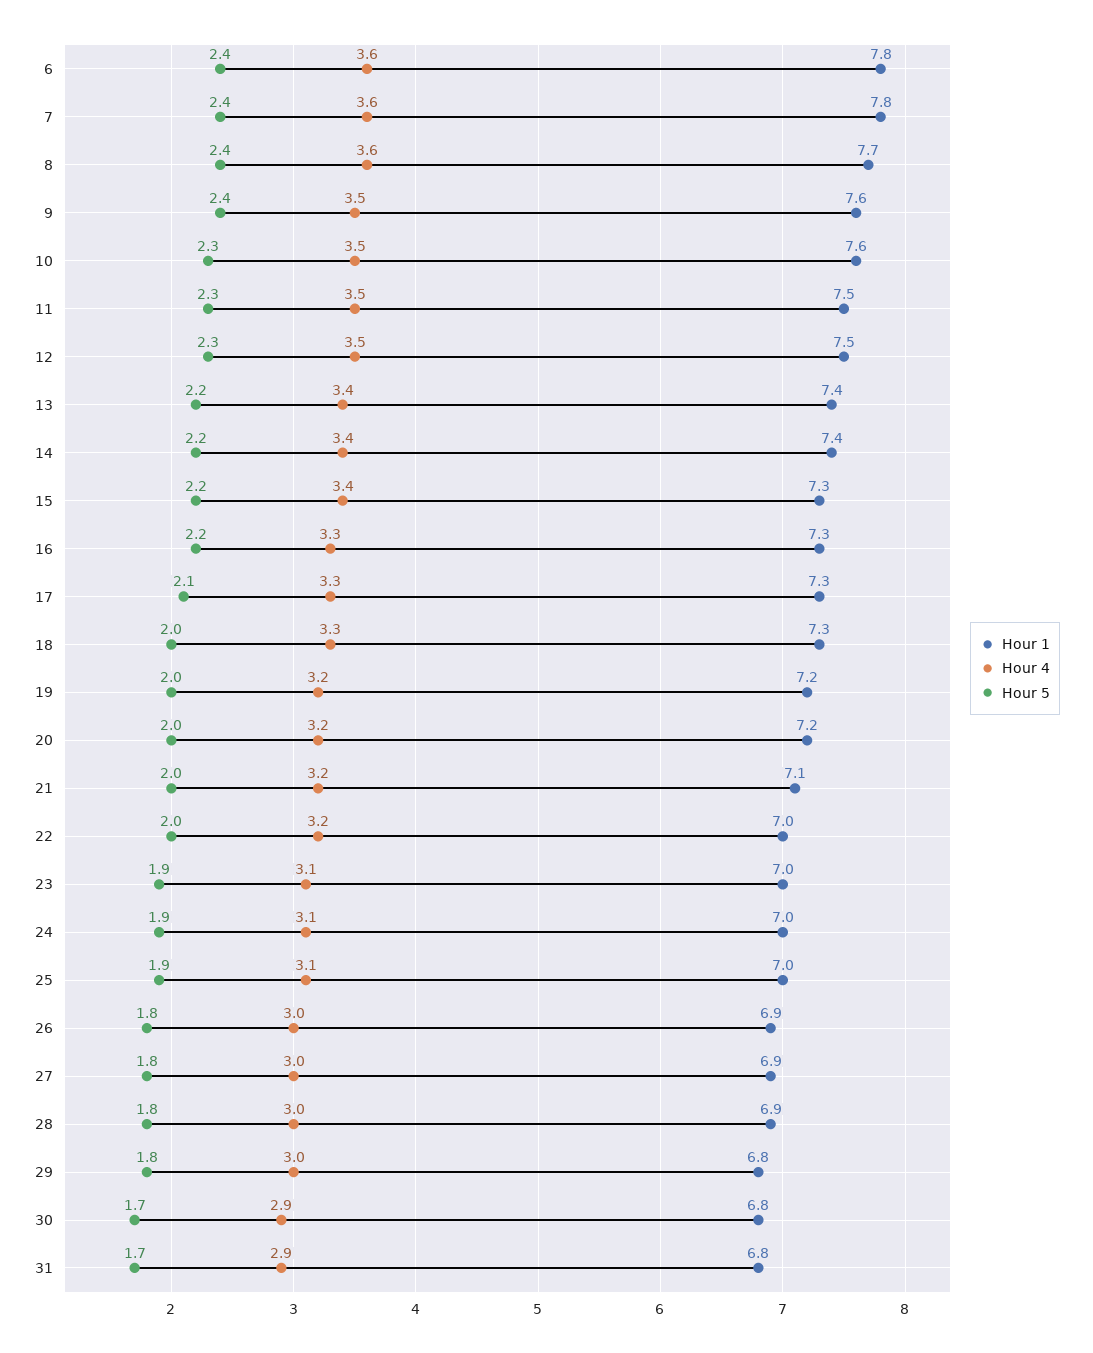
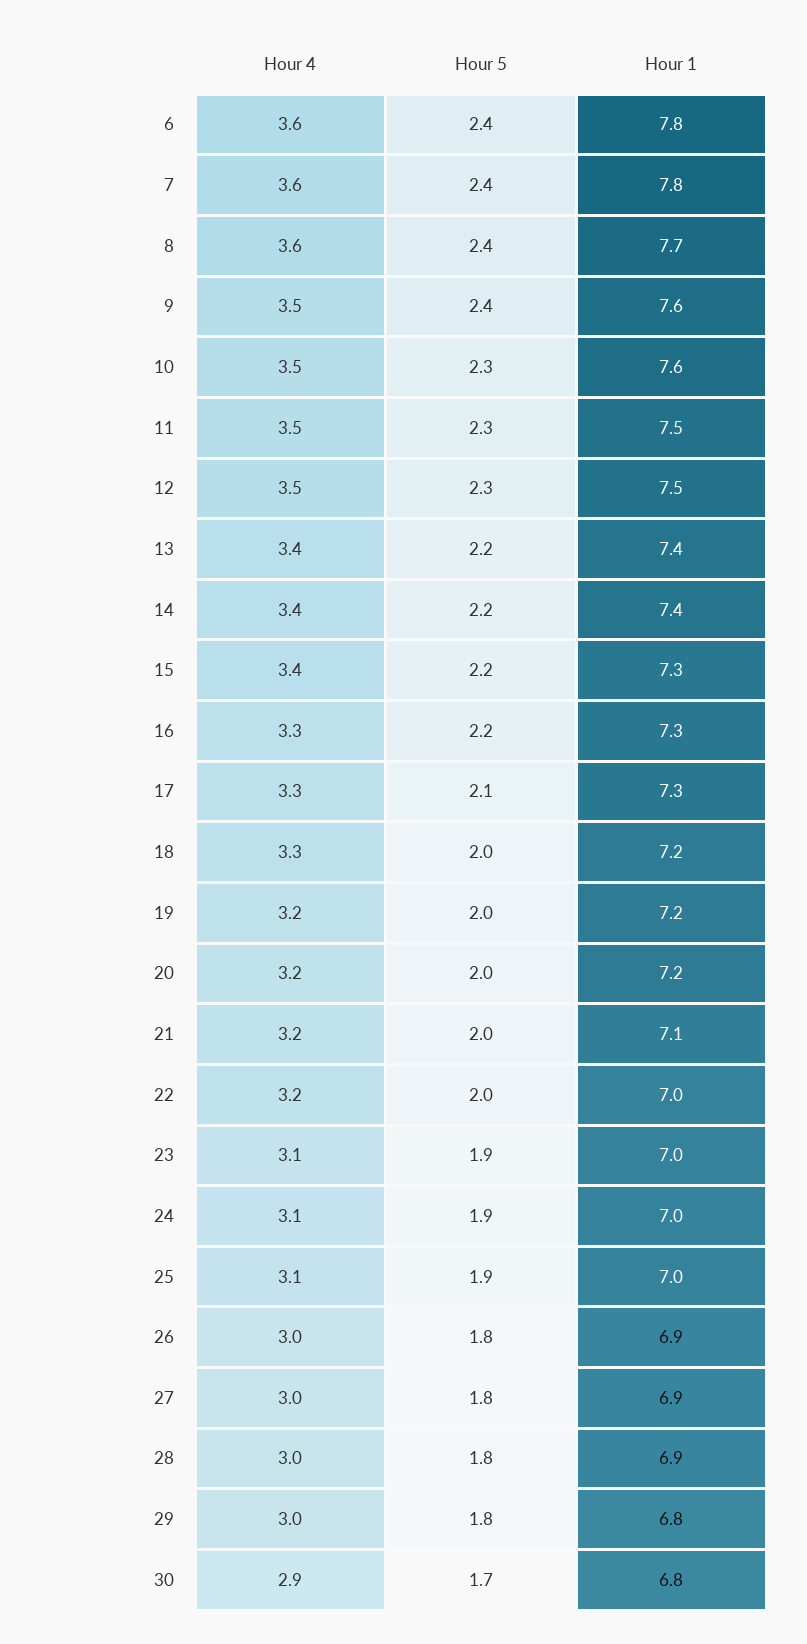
Hour 1, 18: 7.3 -> 7.2
Hour 1, 31: 6.8 -> none
Hour 4, 31: 2.9 -> none
Hour 5, 31: 1.7 -> none

